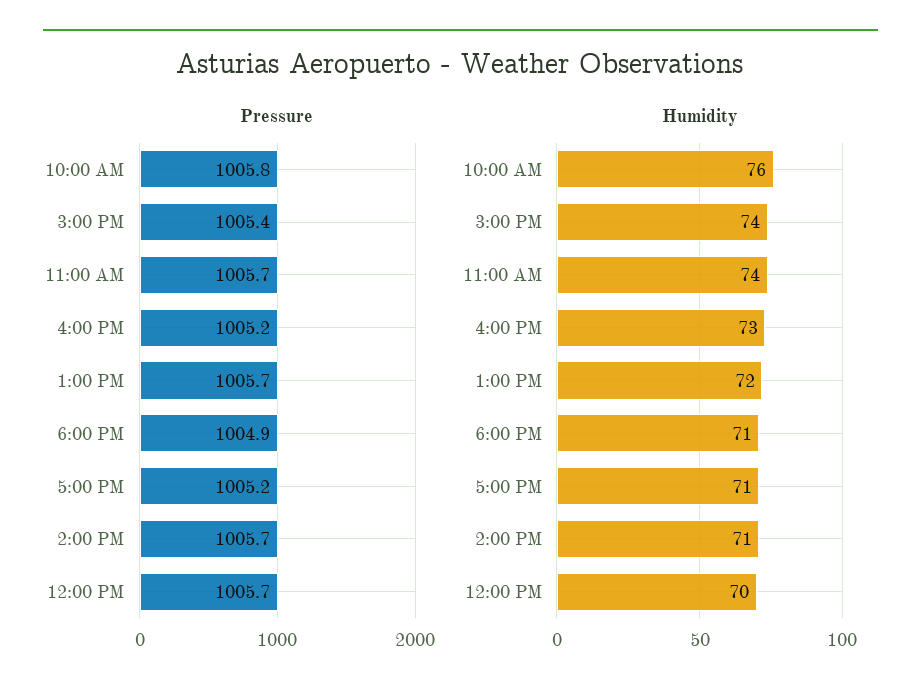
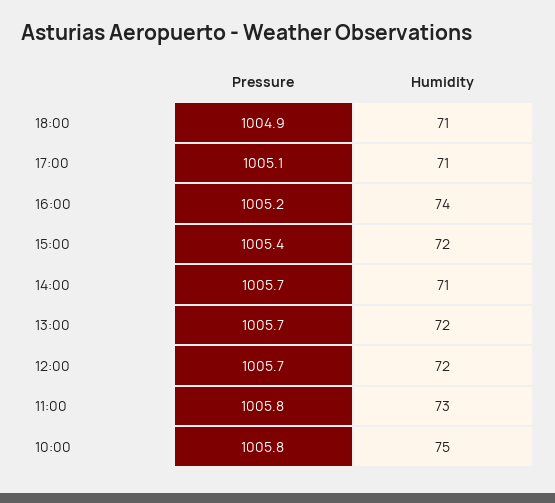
Pressure, 11:00 AM: 1005.7 -> 1005.8
Pressure, 5:00 PM: 1005.2 -> 1005.1
Humidity, 10:00 AM: 76 -> 75
Humidity, 3:00 PM: 74 -> 72
Humidity, 11:00 AM: 74 -> 73
Humidity, 4:00 PM: 73 -> 74
Humidity, 12:00 PM: 70 -> 72

